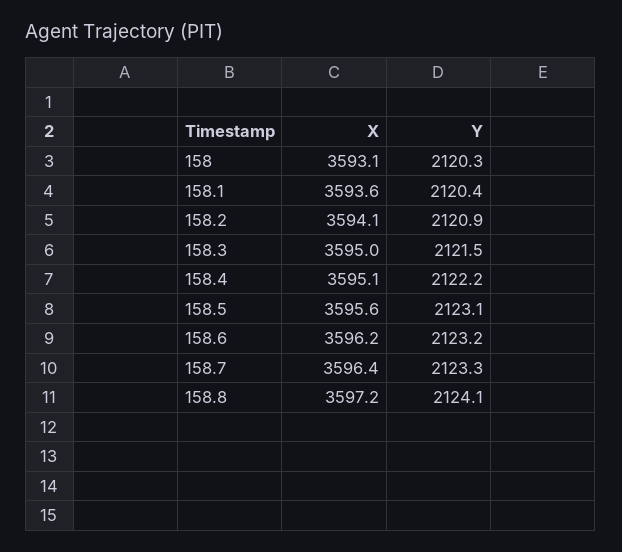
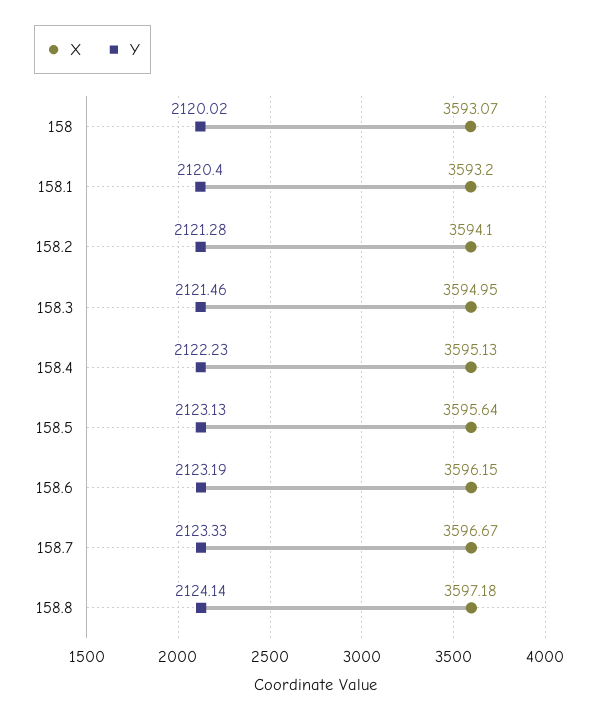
Y, 158: 2120.3 -> 2120.02
X, 158.1: 3593.6 -> 3593.2
Y, 158.2: 2120.9 -> 2121.28
X, 158.7: 3596.4 -> 3596.67

